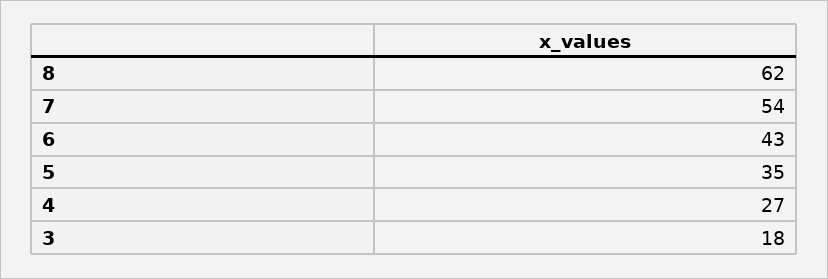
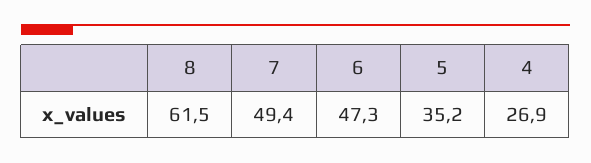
7: 54 -> 49.4
6: 43 -> 47.3
3: 18 -> none

